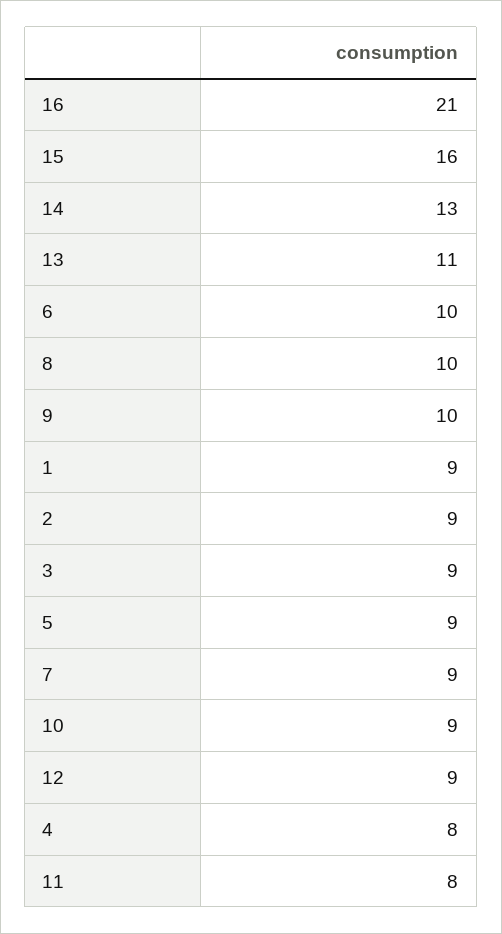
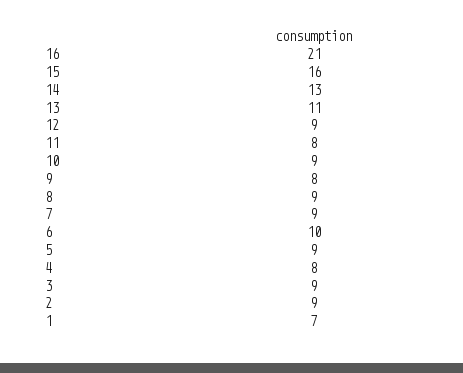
8: 10 -> 9
9: 10 -> 8
1: 9 -> 7

